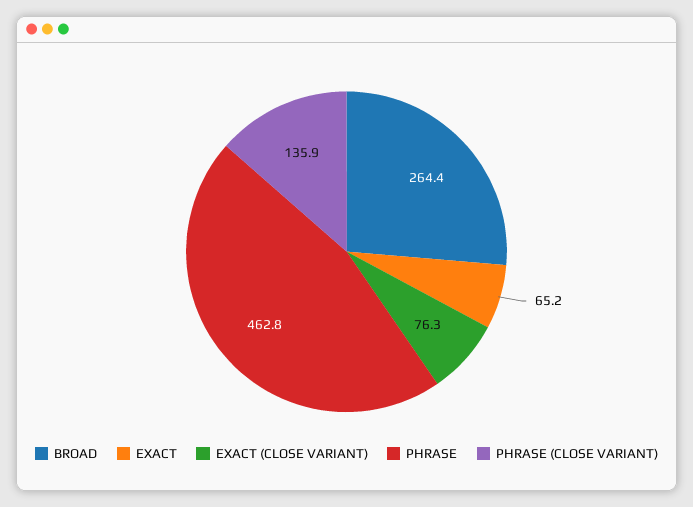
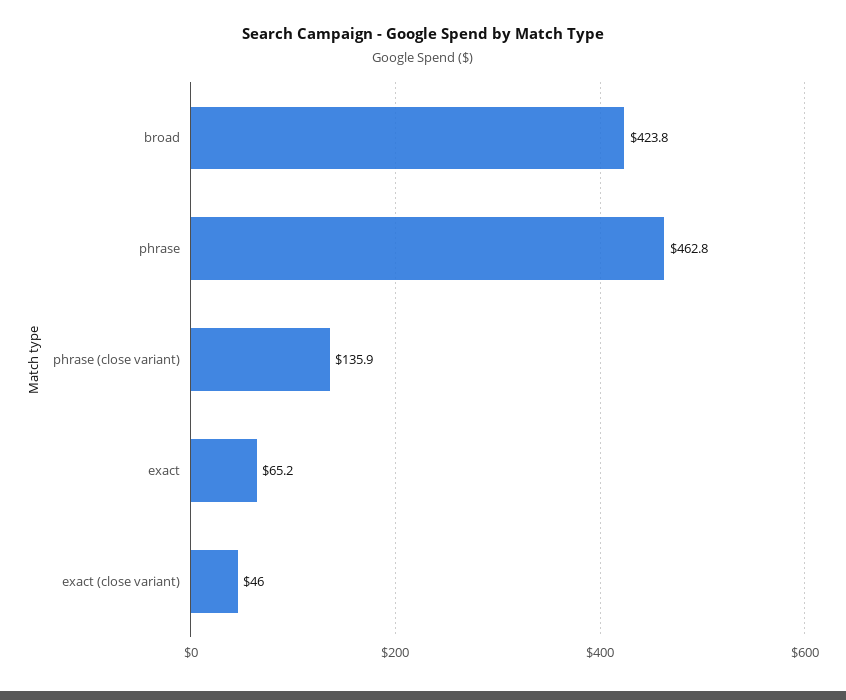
BROAD: 264.4 -> 423.8
EXACT (CLOSE VARIANT): 76.3 -> 46

